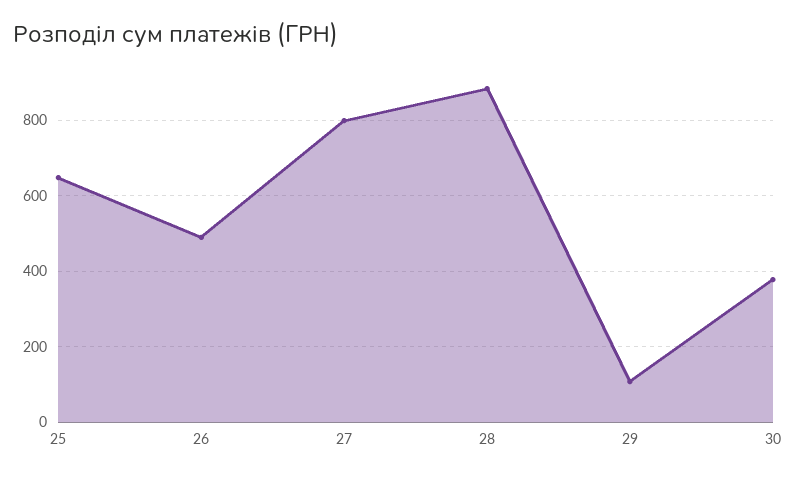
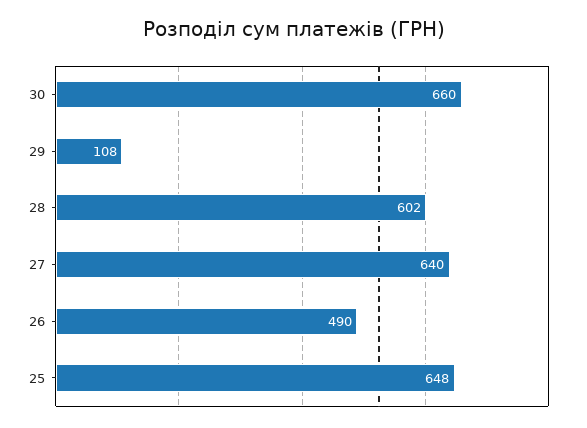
27: 800 -> 640
28: 880 -> 602
30: 380 -> 660

